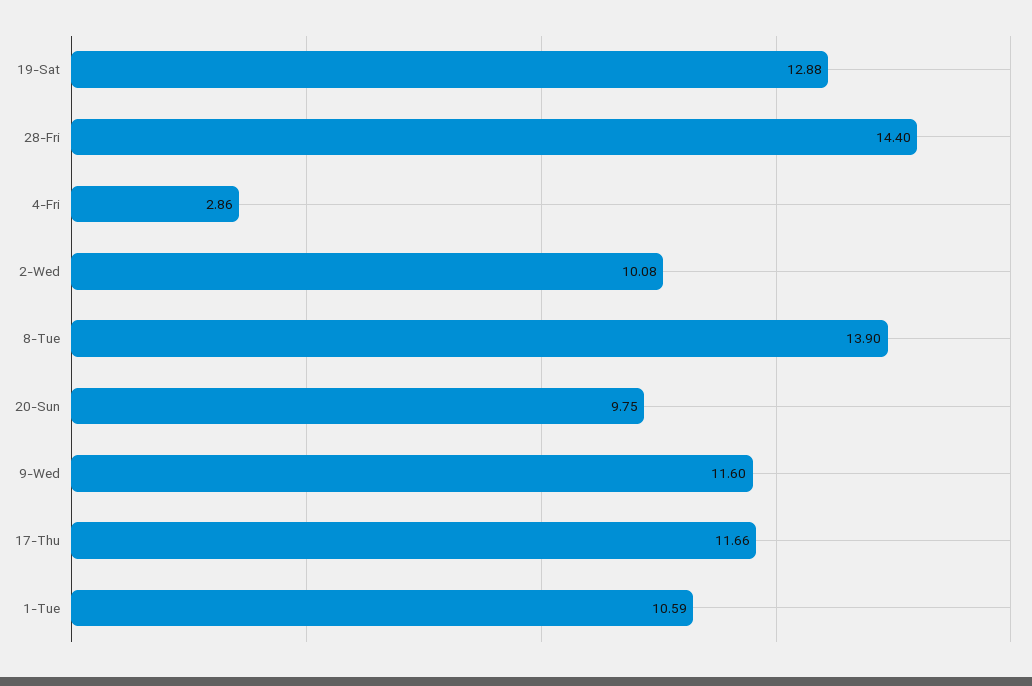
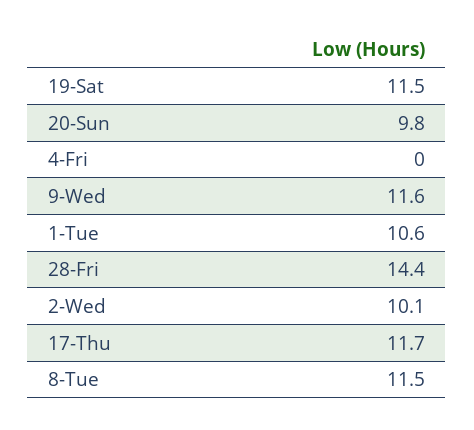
19-Sat: 12.88 -> 11.5
4-Fri: 2.86 -> 0
8-Tue: 13.9 -> 11.5

